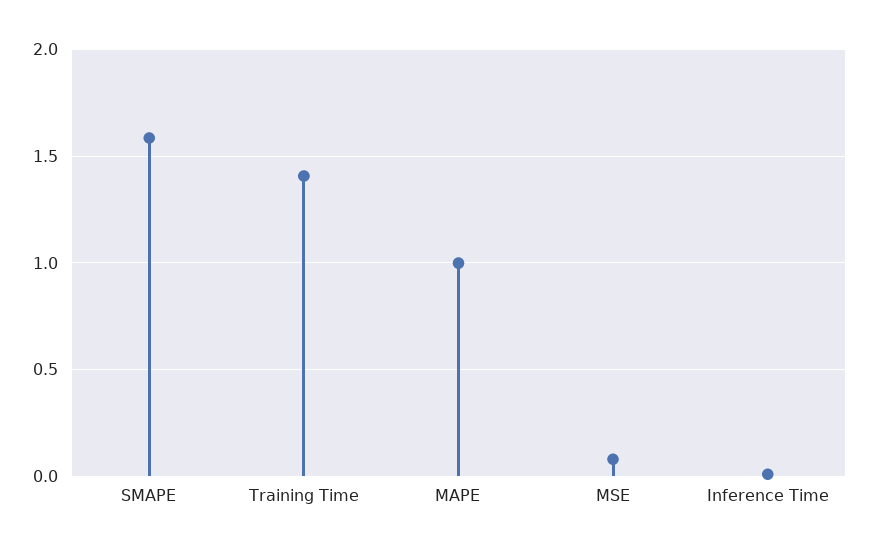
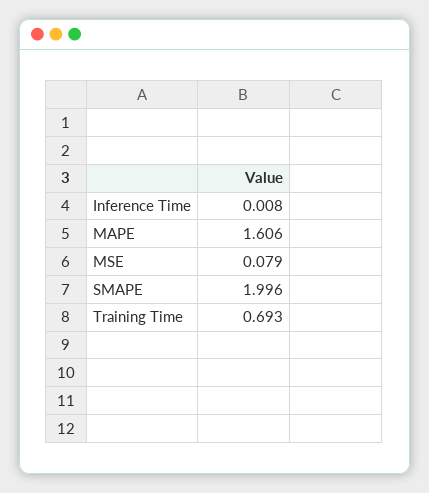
SMAPE: 1.6 -> 1.996
Training Time: 1.4 -> 0.693
MAPE: 1 -> 1.606

